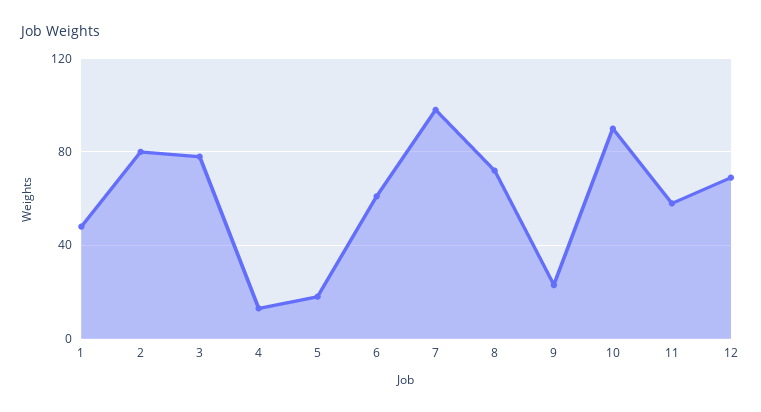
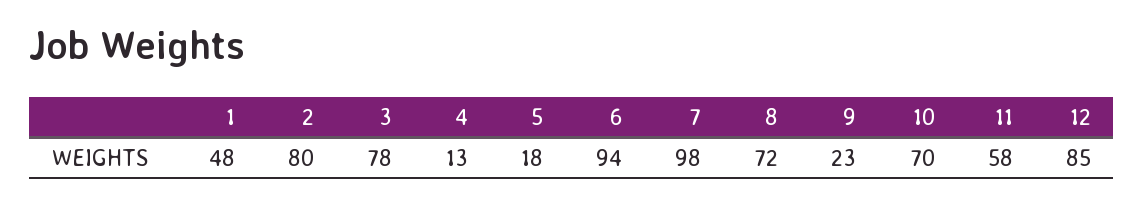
6: 60 -> 94
10: 90 -> 70
12: 70 -> 85

